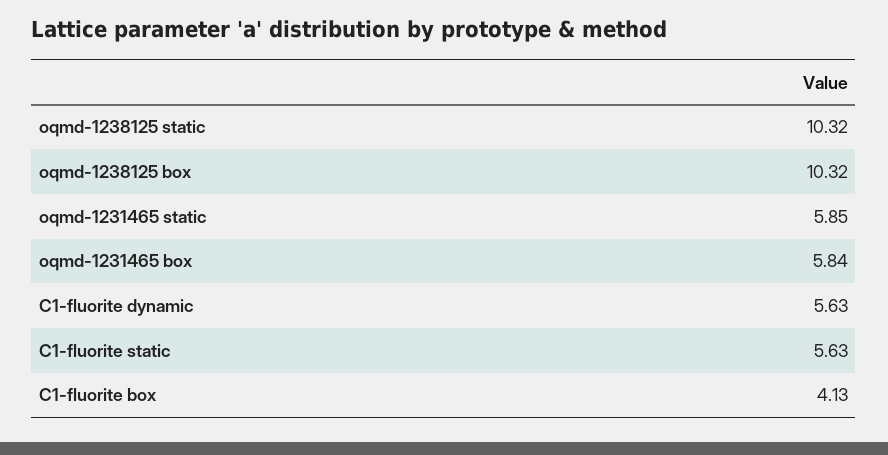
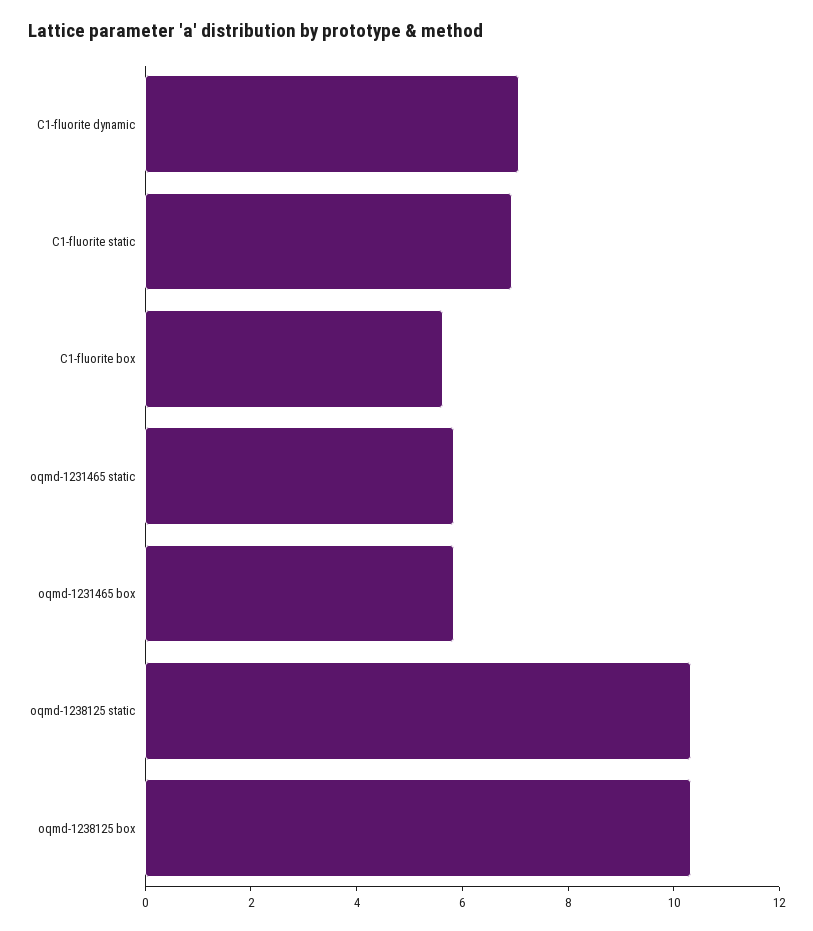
C1-fluorite dynamic: 5.63 -> 7
C1-fluorite static: 5.63 -> 7
C1-fluorite box: 4.13 -> 5.5

